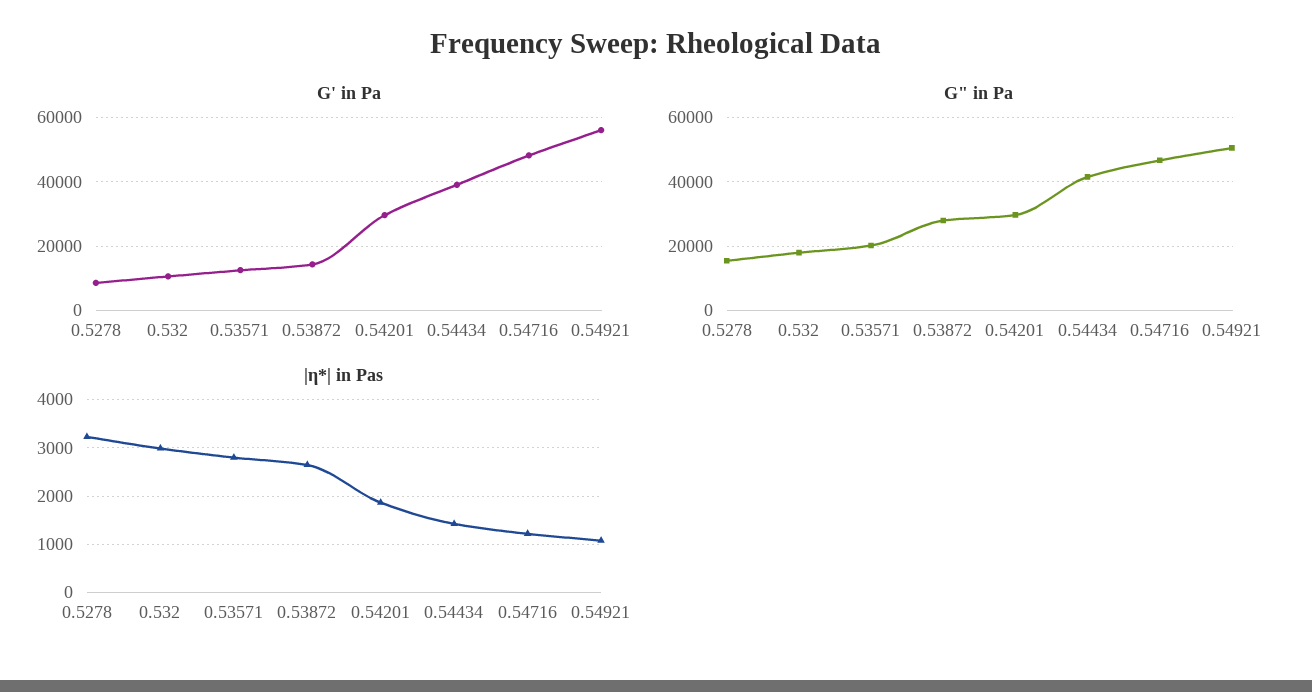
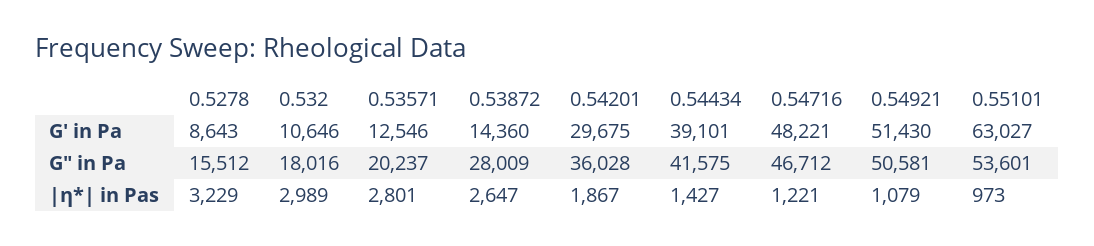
G' in Pa, 0.54921: 56000 -> 51430
G" in Pa, 0.54201: 30000 -> 36028
G' in Pa, 0.55101: none -> 63027
G" in Pa, 0.55101: none -> 53601
|η*| in Pas, 0.55101: none -> 973

